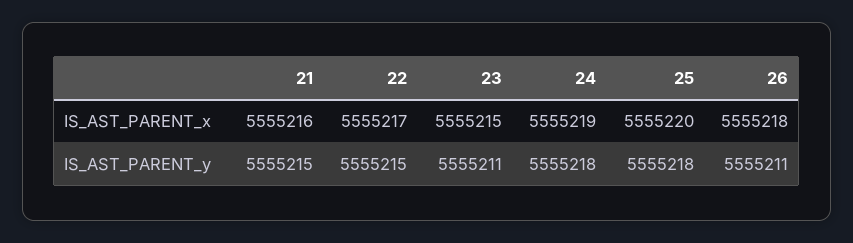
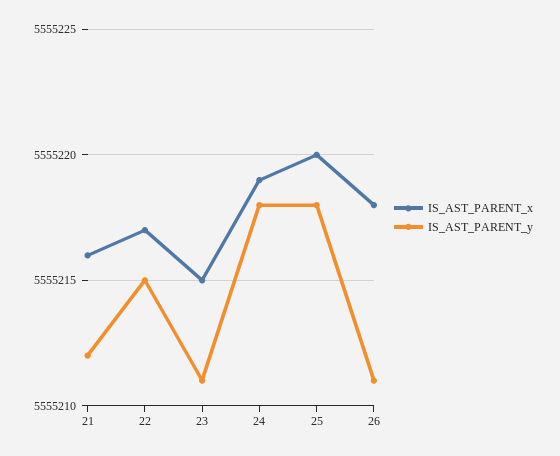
IS_AST_PARENT_y, 21: 5555215 -> 5555212

